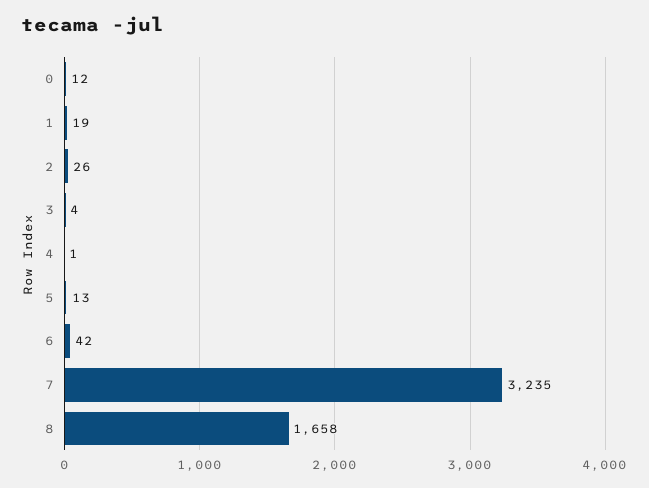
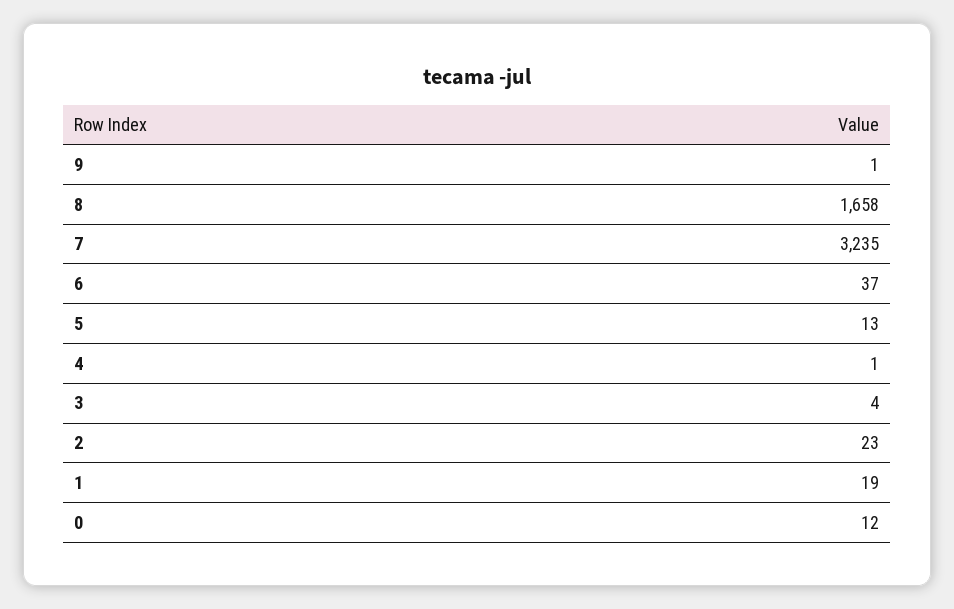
2: 26 -> 23
6: 42 -> 37
9: none -> 1

